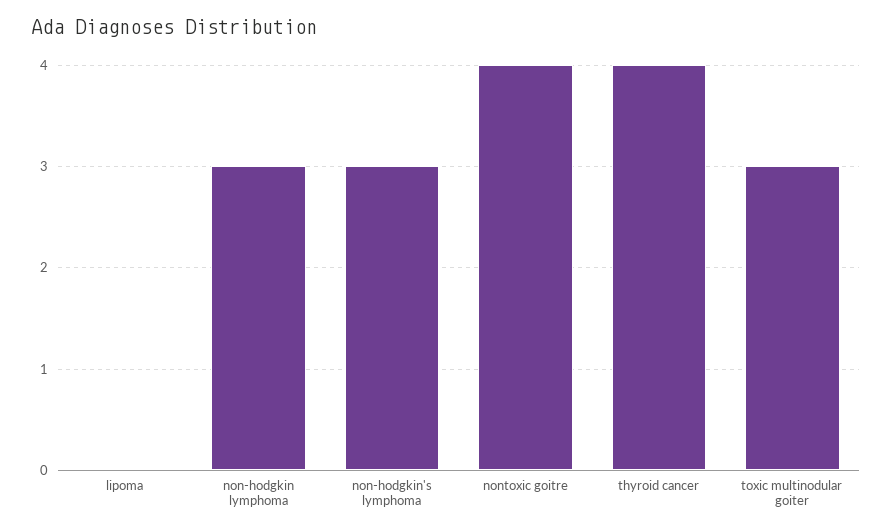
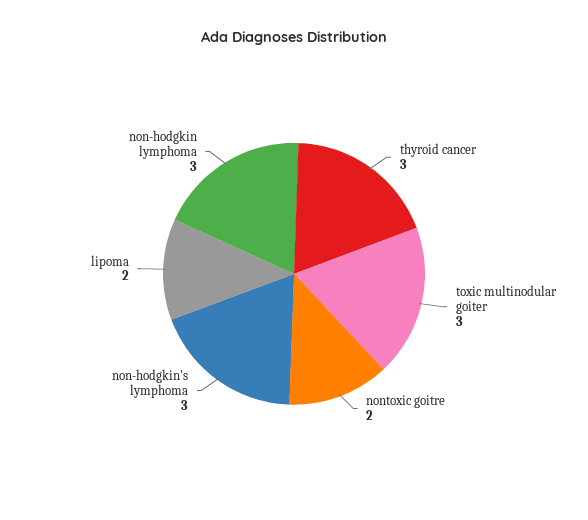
lipoma: 0 -> 2
nontoxic goitre: 4 -> 2
thyroid cancer: 4 -> 3

